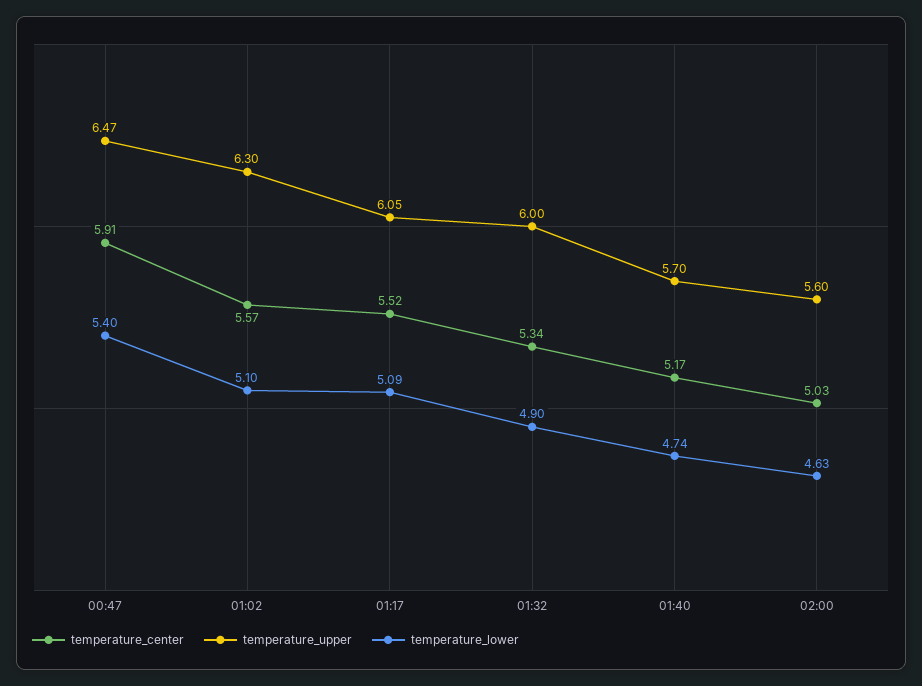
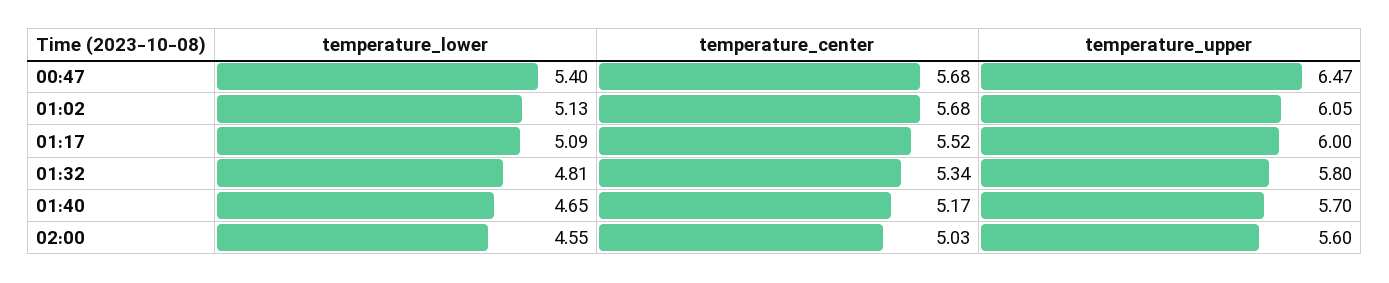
temperature_center, 00:47: 5.91 -> 5.68
temperature_center, 01:02: 5.57 -> 5.68
temperature_upper, 01:02: 6.3 -> 6.05
temperature_lower, 01:02: 5.1 -> 5.13
temperature_upper, 01:17: 6.05 -> 6
temperature_upper, 01:32: 6 -> 5.8
temperature_lower, 01:32: 4.9 -> 4.81
temperature_lower, 01:40: 4.74 -> 4.65
temperature_lower, 02:00: 4.63 -> 4.55

